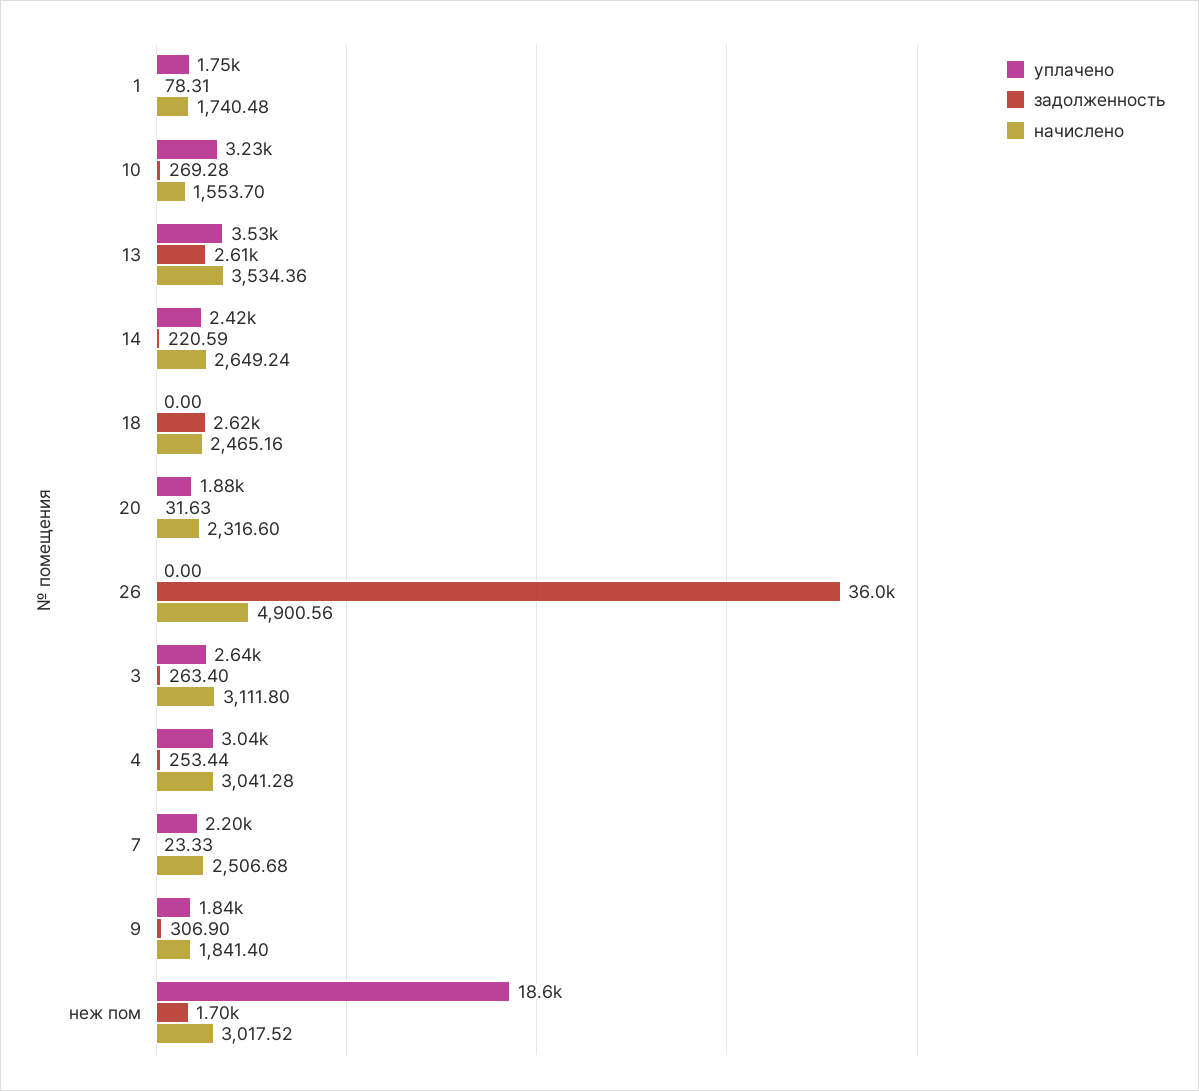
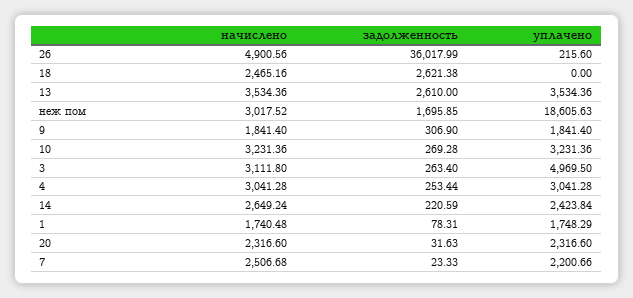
начислено, 10: 1553.7 -> 3231.36
уплачено, 20: 1880 -> 2316.6
уплачено, 26: 0 -> 215.6
уплачено, 3: 2640 -> 4969.5

